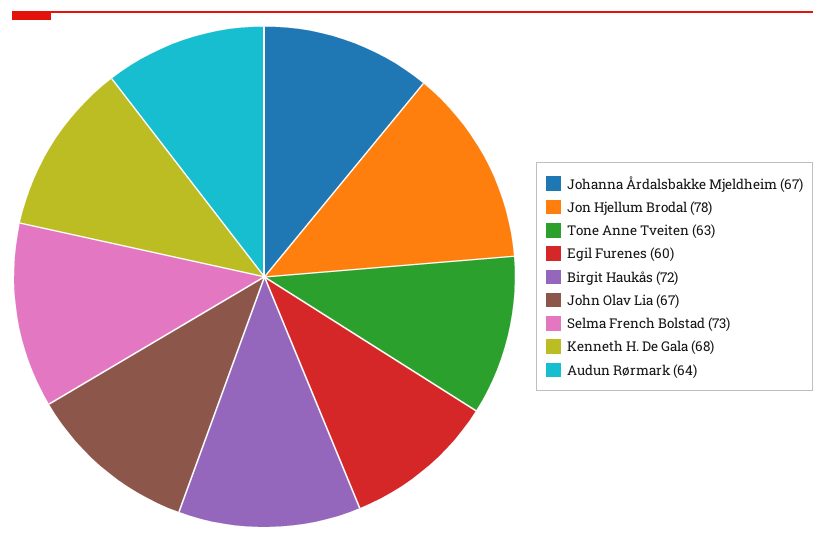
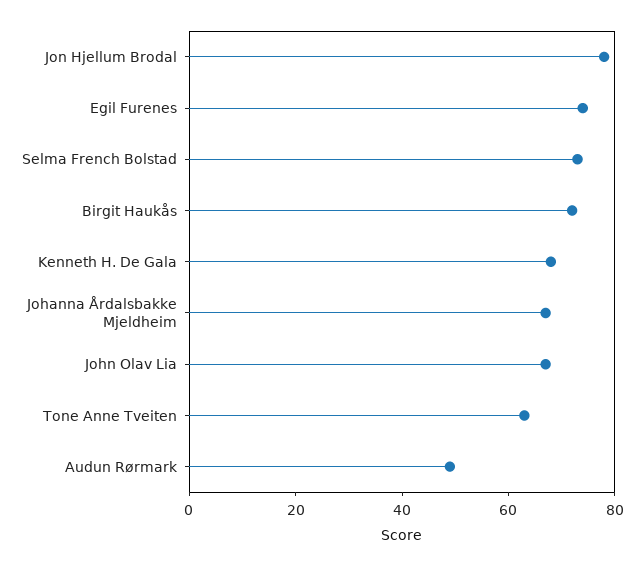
Egil Furenes: 60 -> 75
Audun Rørmark: 64 -> 50

